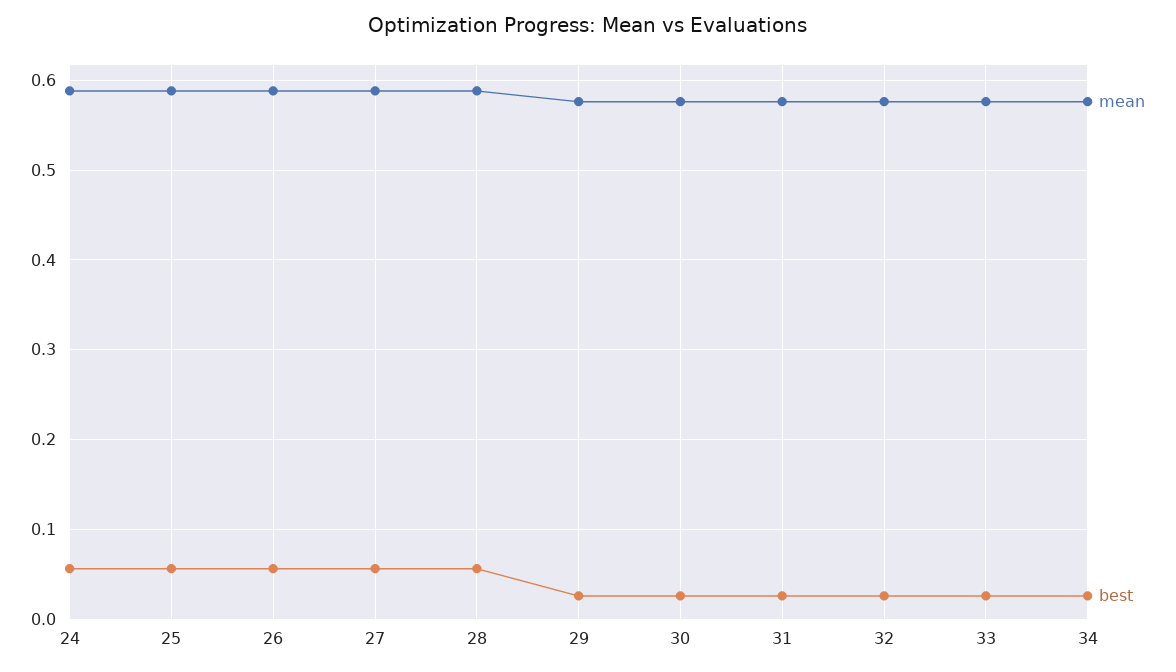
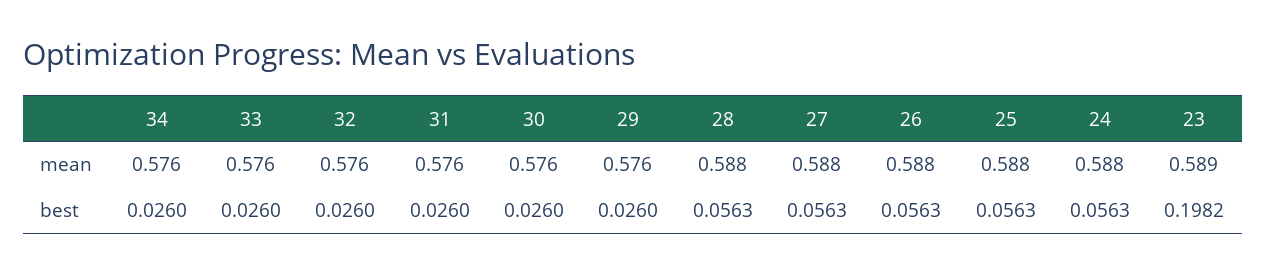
mean, 23: none -> 0.589
best, 23: none -> 0.1982

